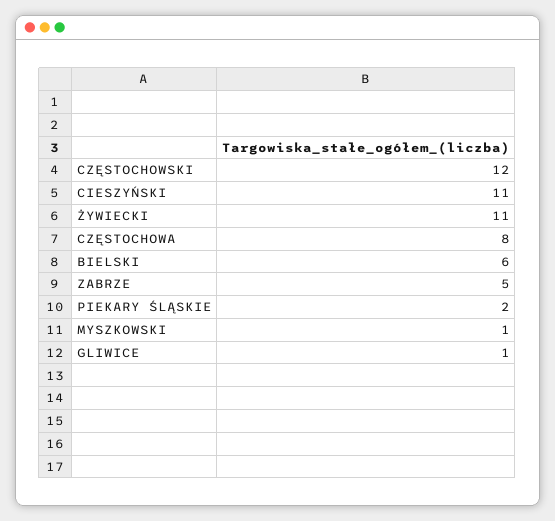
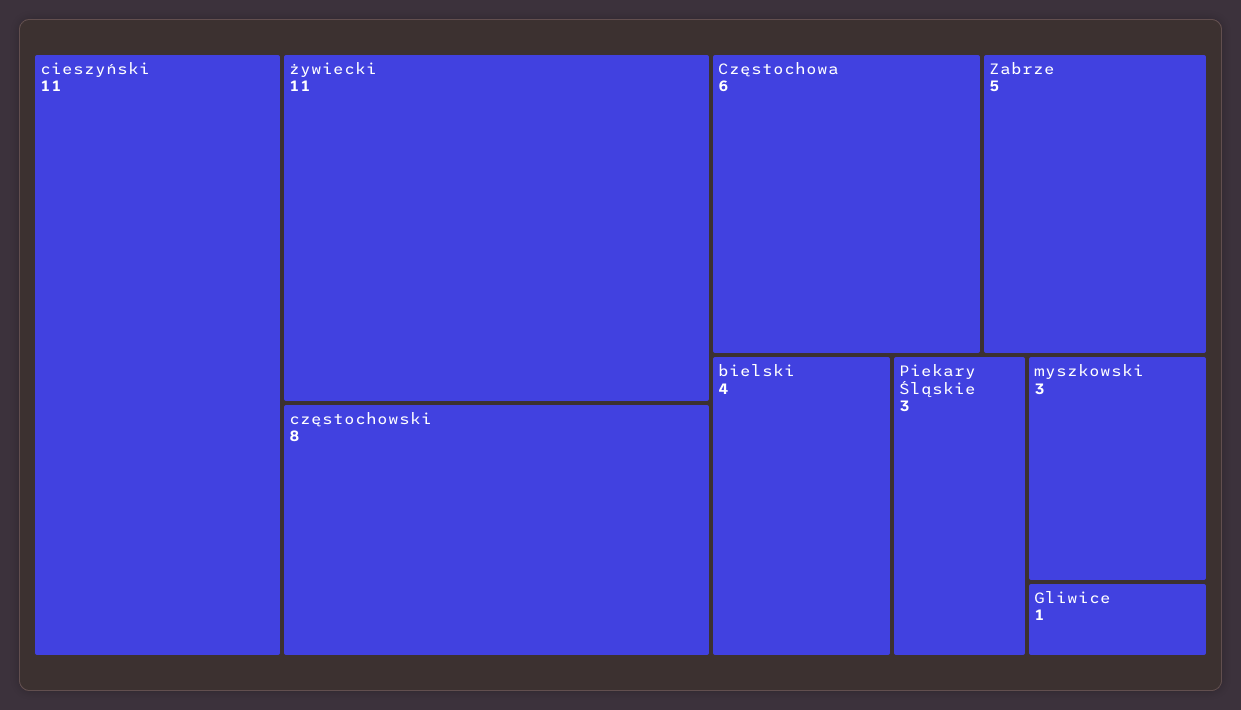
CZĘSTOCHOWSKI: 12 -> 8
CZĘSTOCHOWA: 8 -> 6
BIELSKI: 6 -> 4
PIEKARY ŚLĄSKIE: 2 -> 3
MYSZKOWSKI: 1 -> 3

